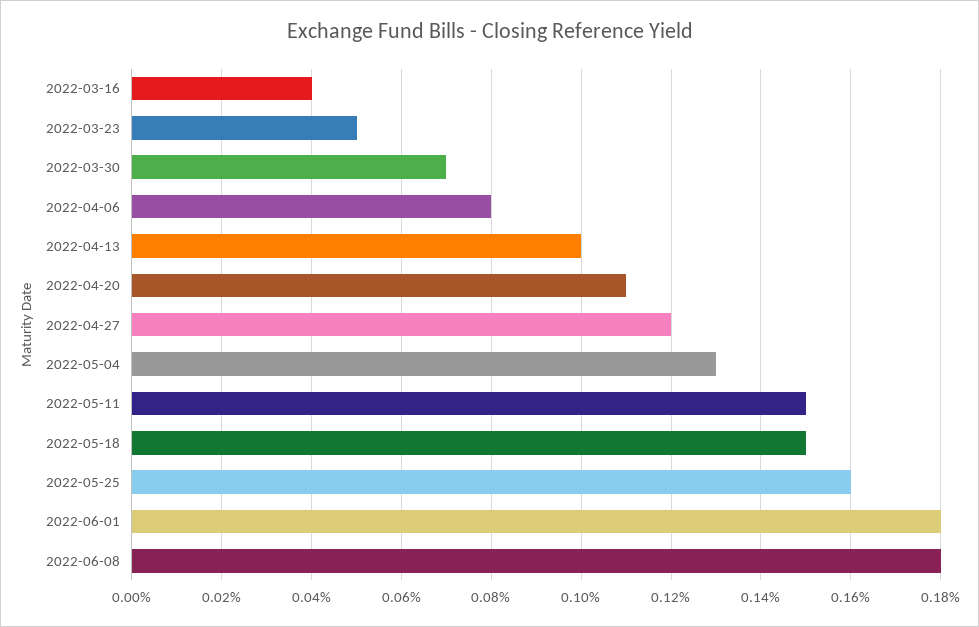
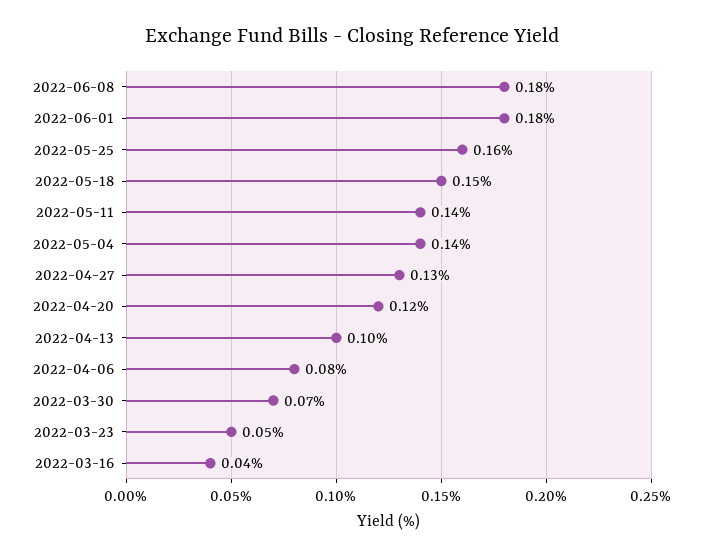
2022-04-20: 0.11 -> 0.12
2022-04-27: 0.12 -> 0.13
2022-05-04: 0.13 -> 0.14
2022-05-11: 0.15 -> 0.14

